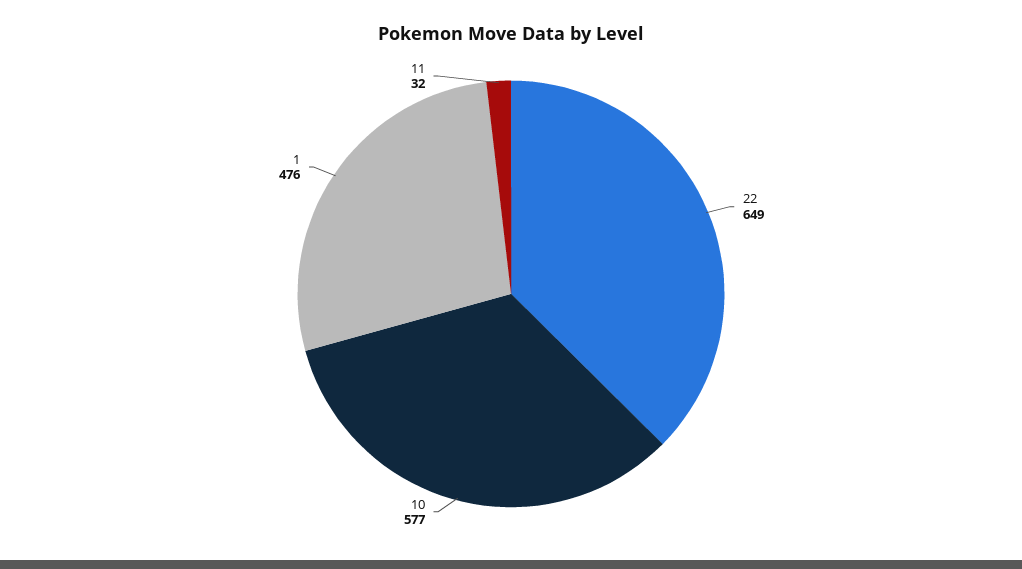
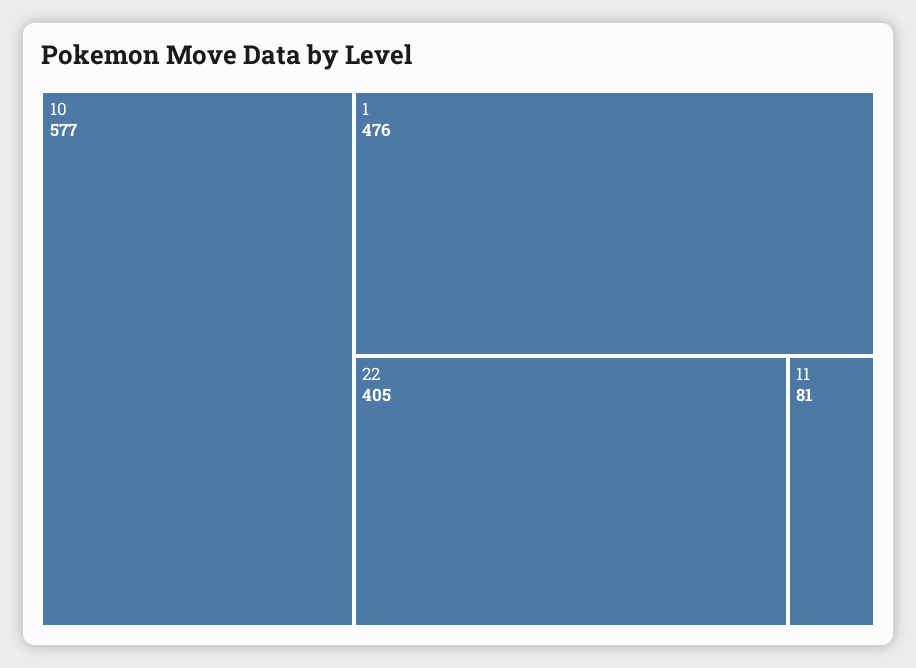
22: 649 -> 405
11: 32 -> 81

